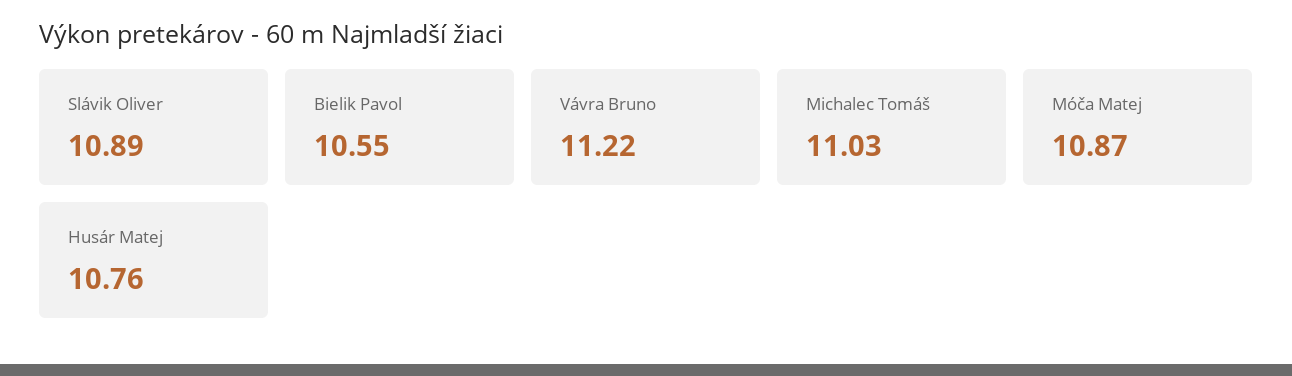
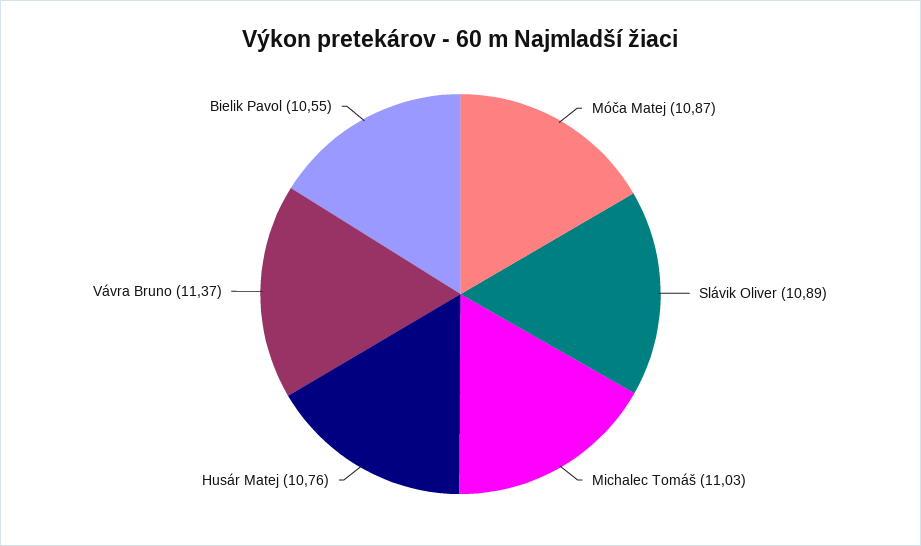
Vávra Bruno: 11.22 -> 11.37

